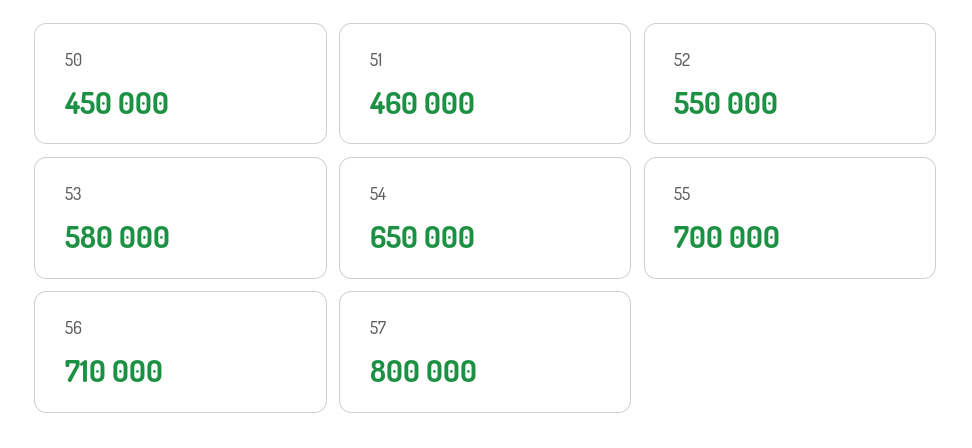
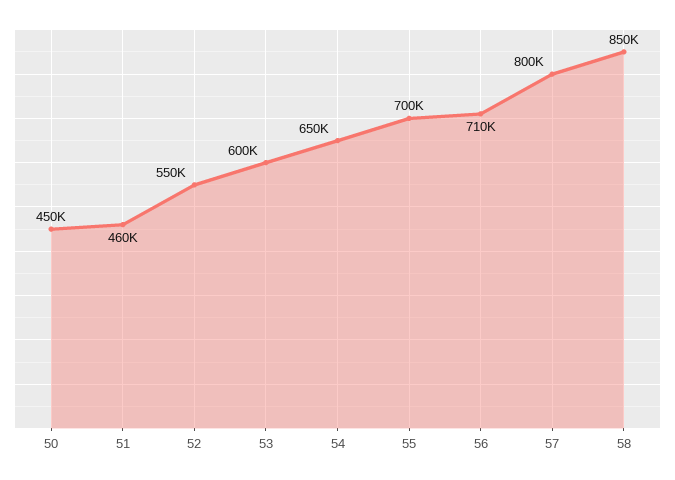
53: 580000 -> 600000
58: none -> 850000

